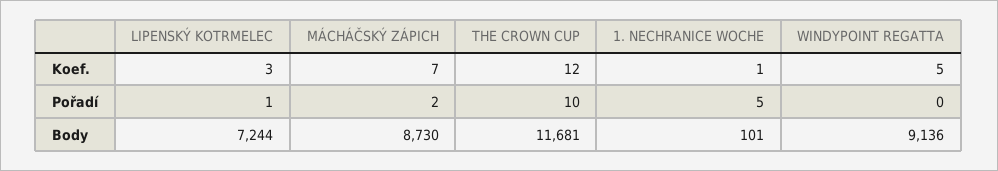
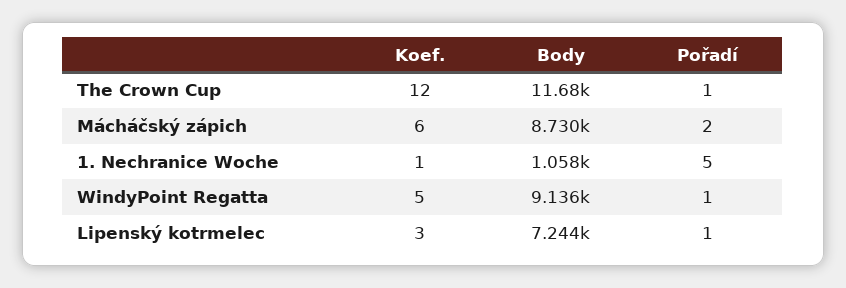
MÁCHÁČSKÝ ZÁPICH, Koef.: 7 -> 6
THE CROWN CUP, Pořadí: 10 -> 1
WINDYPOINT REGATTA, Pořadí: 0 -> 1
1. NECHRANICE WOCHE, Body: 101 -> 1058

